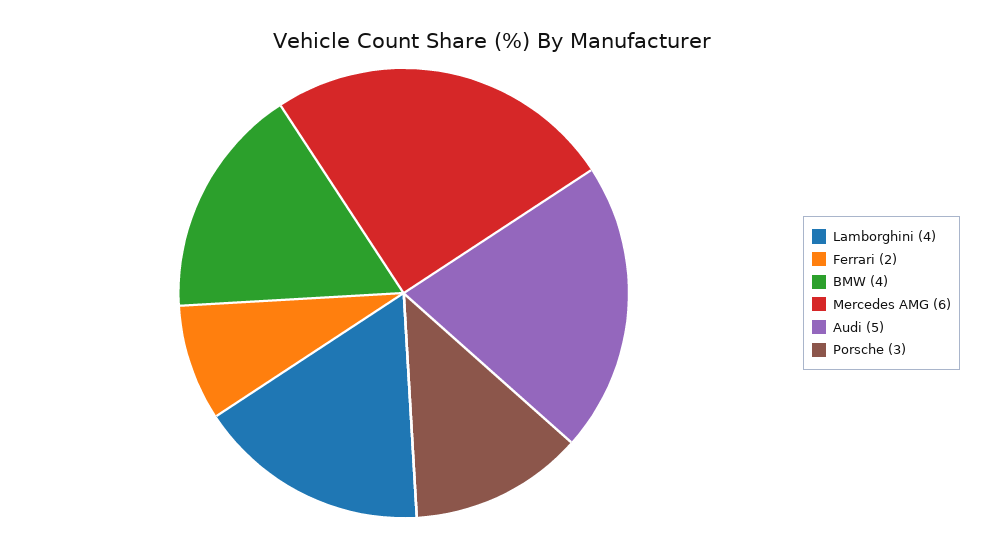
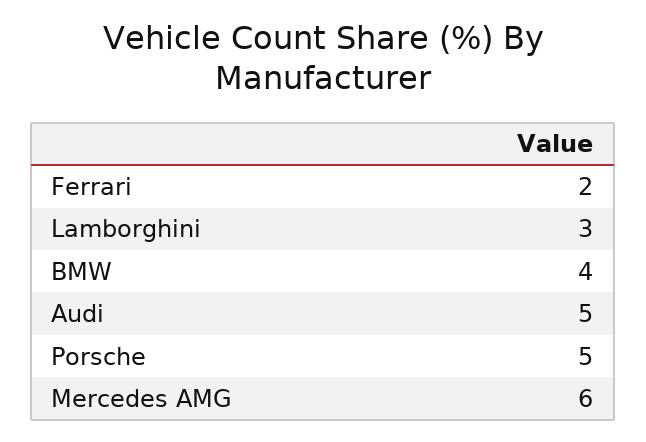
Lamborghini: 4 -> 3
Porsche: 3 -> 5

